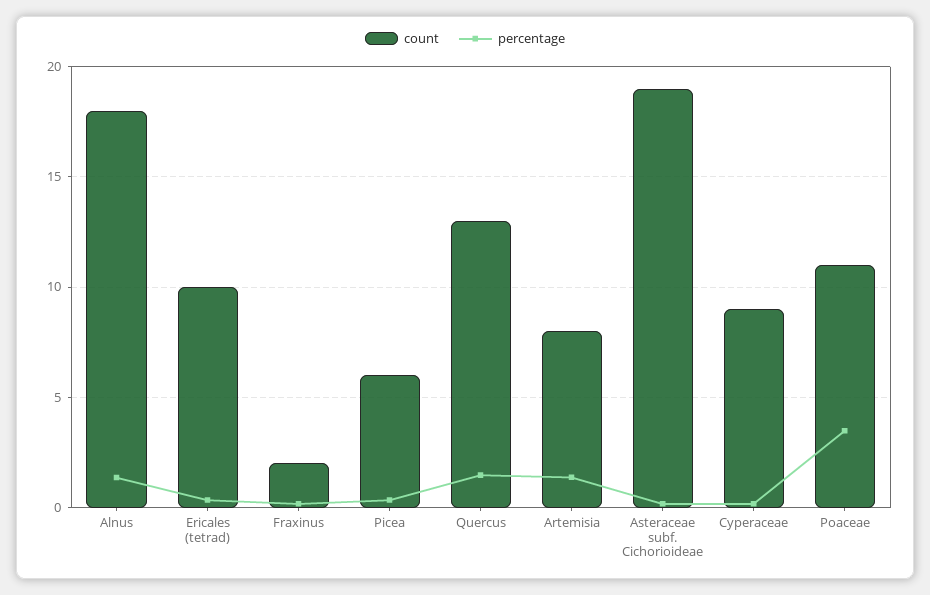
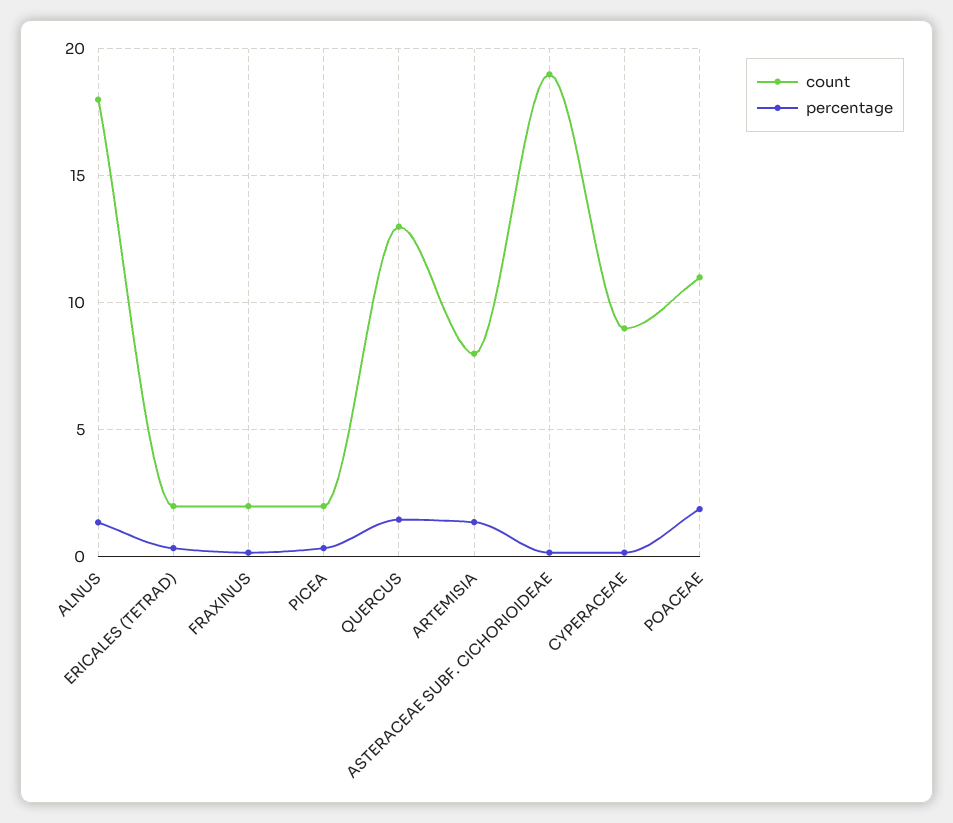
count, Ericales (tetrad): 10 -> 2
count, Picea: 6 -> 2
percentage, Poaceae: 3.5 -> 2

